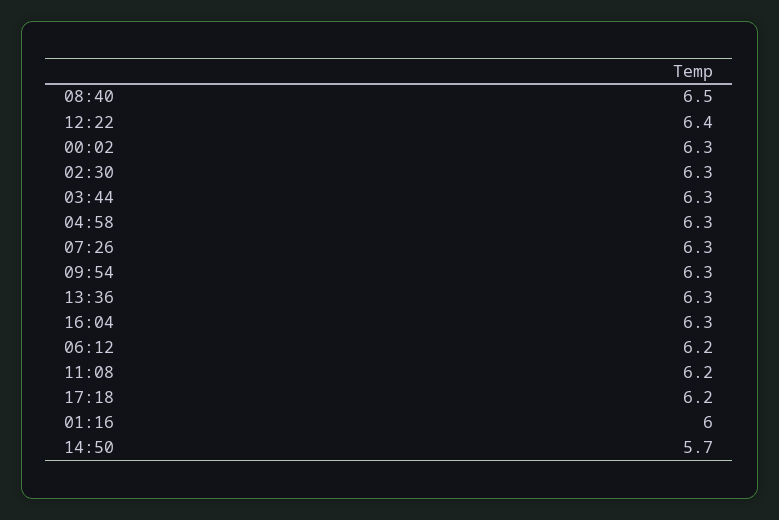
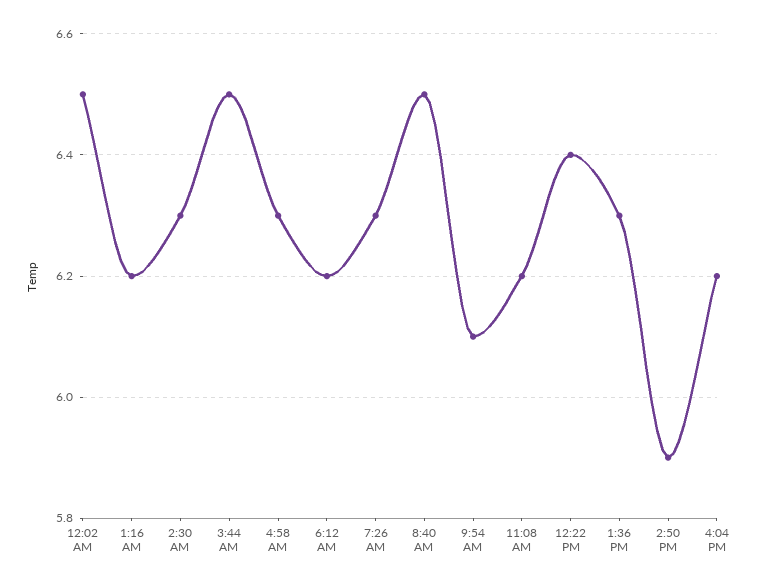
00:02: 6.3 -> 6.5
03:44: 6.3 -> 6.5
09:54: 6.3 -> 6.1
16:04: 6.3 -> 6.2
17:18: 6.2 -> none
01:16: 6 -> 6.2
14:50: 5.7 -> 5.9

